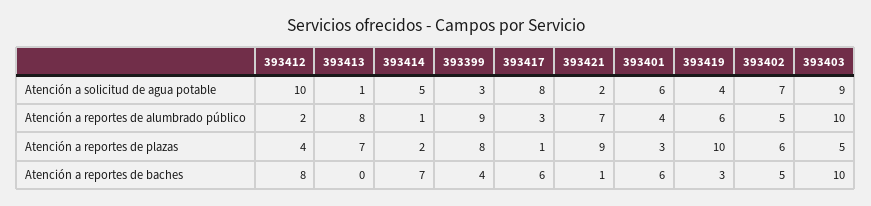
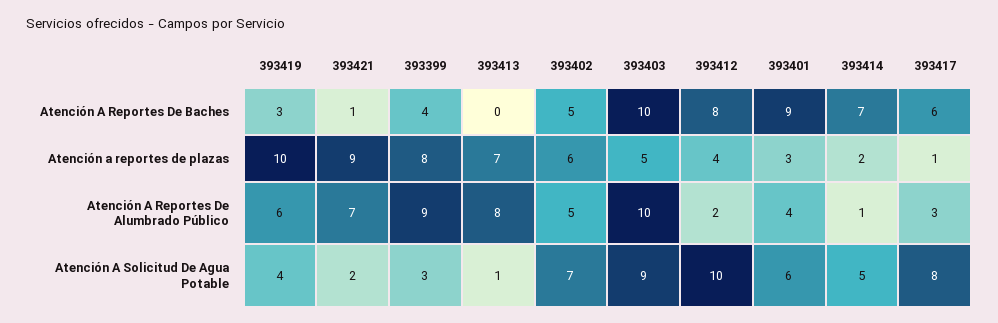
393401, Atención a reportes de baches: 6 -> 9

